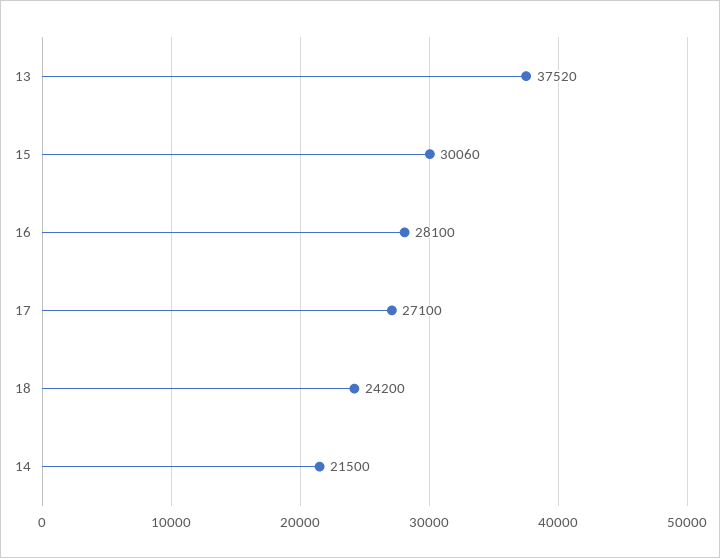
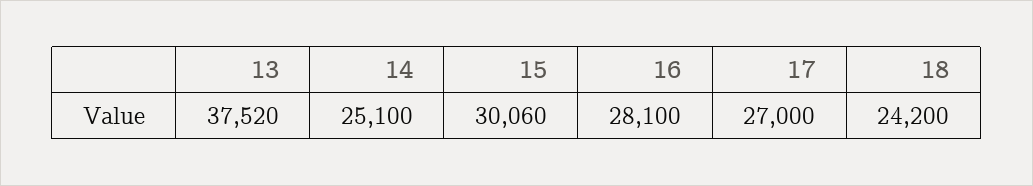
17: 27100 -> 27000
14: 21500 -> 25100

